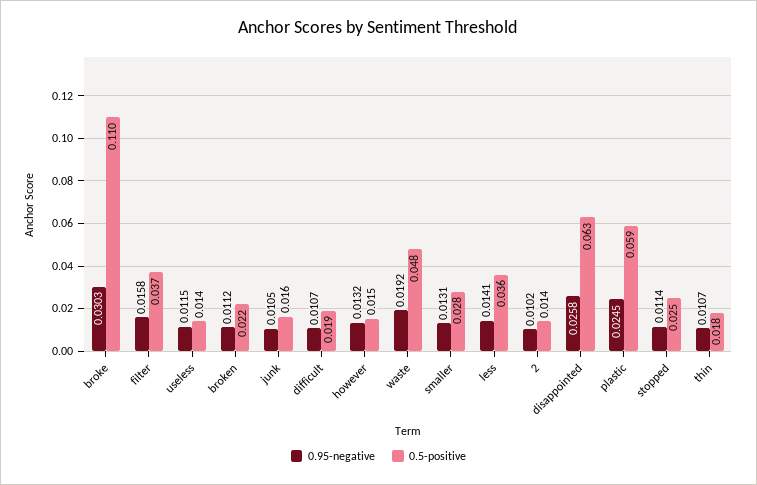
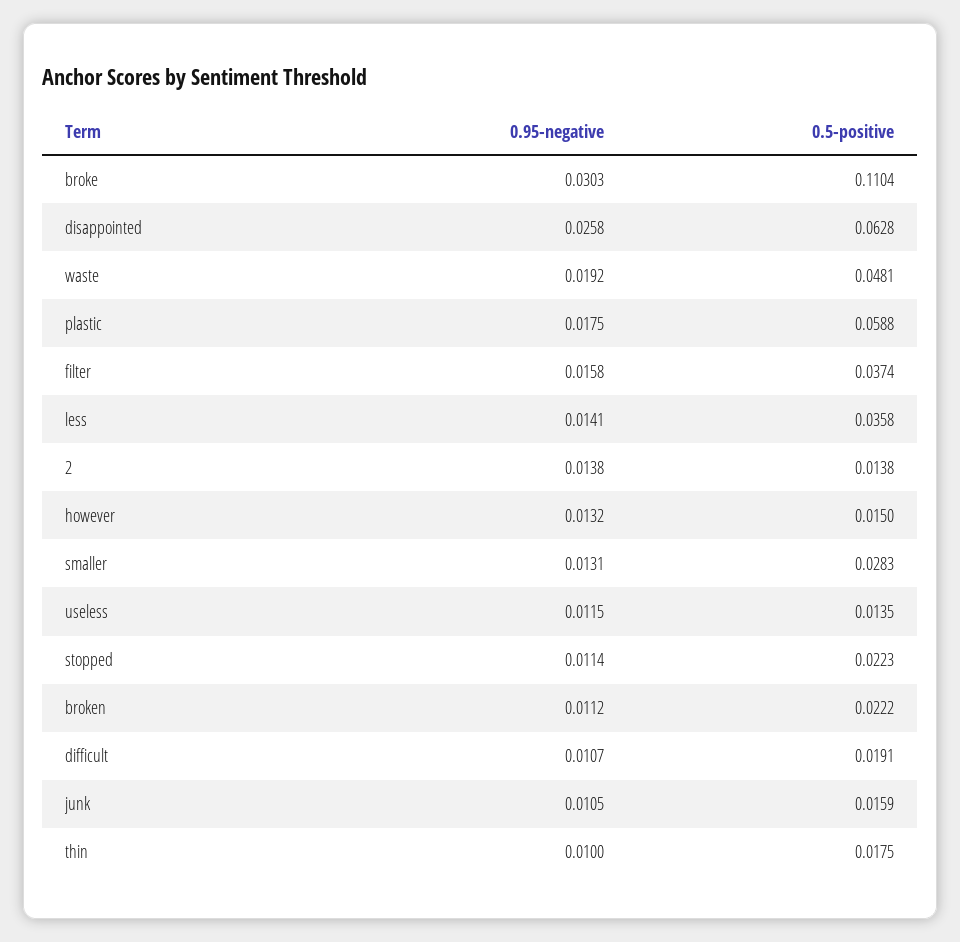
0.95-negative, 2: 0.0102 -> 0.0138
0.95-negative, plastic: 0.0245 -> 0.0175
0.5-positive, stopped: 0.025 -> 0.0223
0.95-negative, thin: 0.0107 -> 0.01

